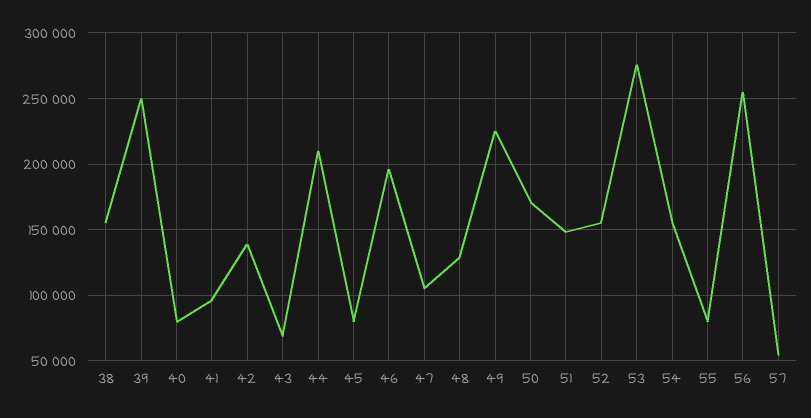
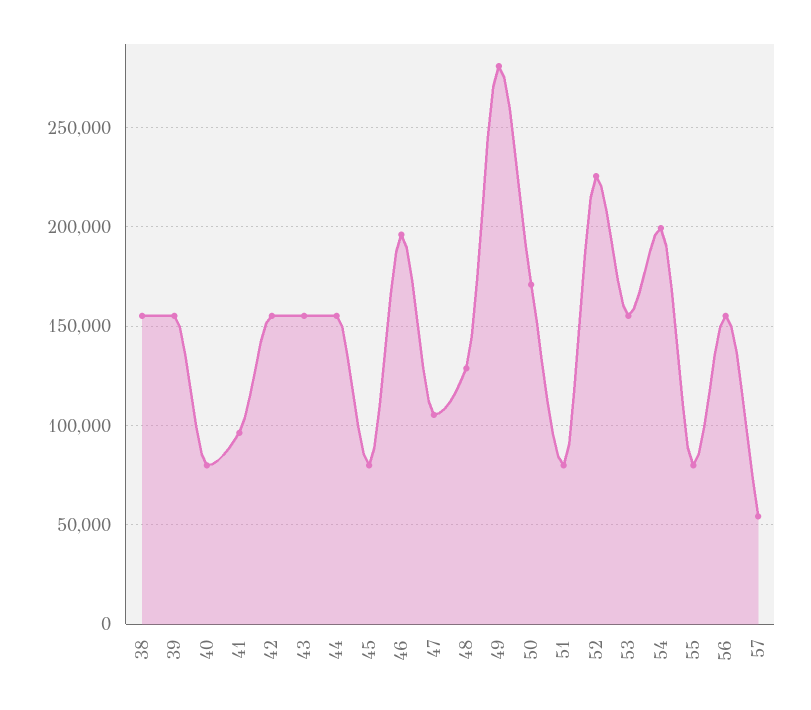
39: 250000 -> 155000
42: 140000 -> 155000
43: 70000 -> 155000
44: 210000 -> 155000
49: 225000 -> 280000
51: 150000 -> 80000
52: 155000 -> 225000
53: 275000 -> 155000
54: 155000 -> 200000
56: 255000 -> 155000

